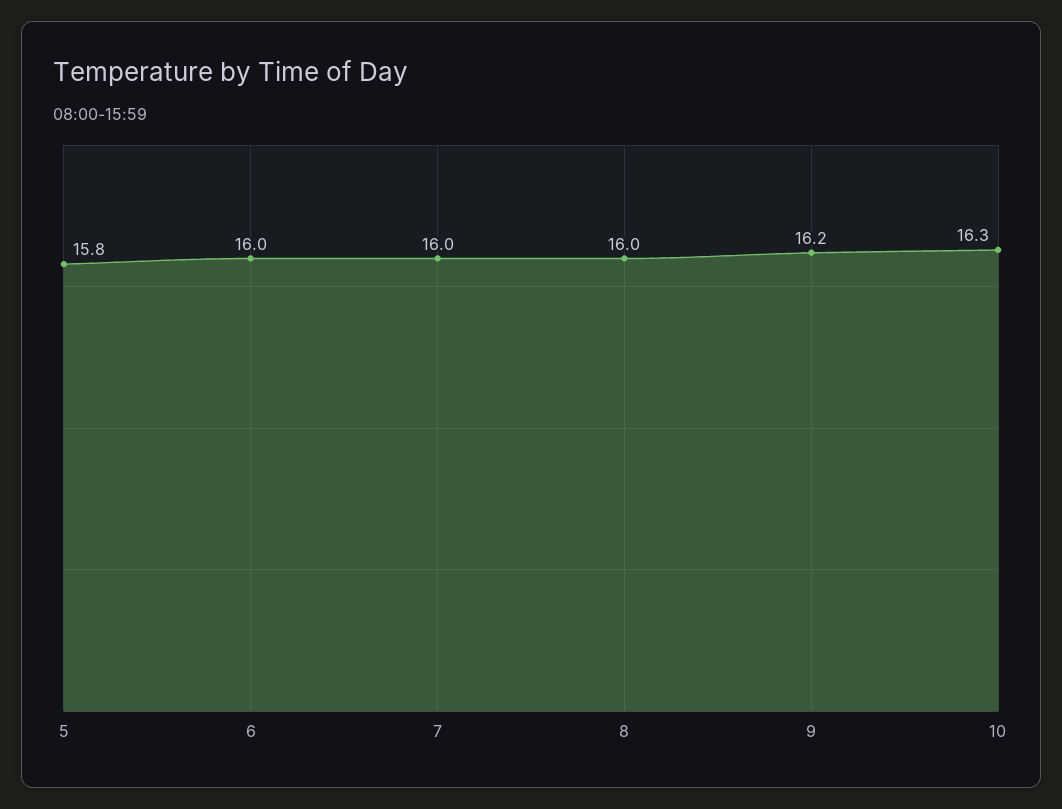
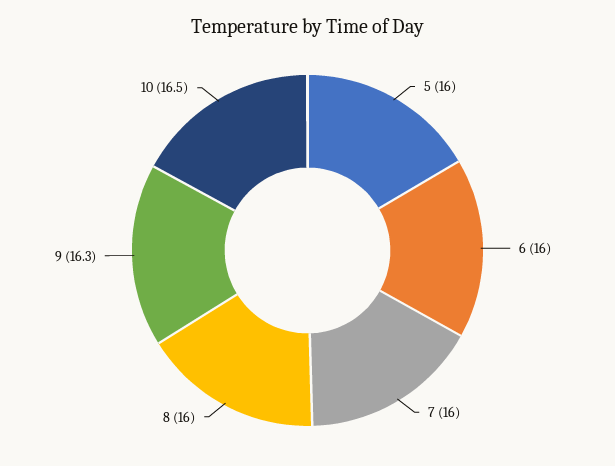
5: 15.8 -> 16
9: 16.2 -> 16.3
10: 16.3 -> 16.5

